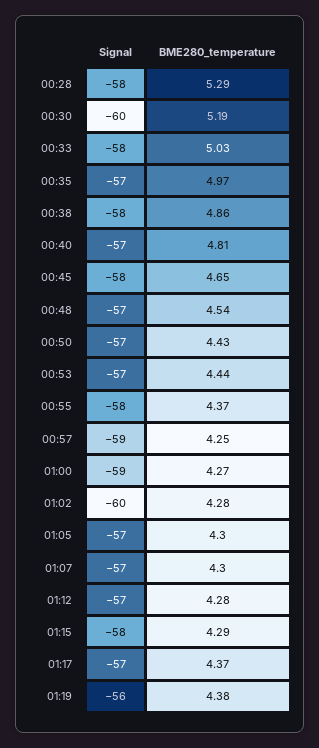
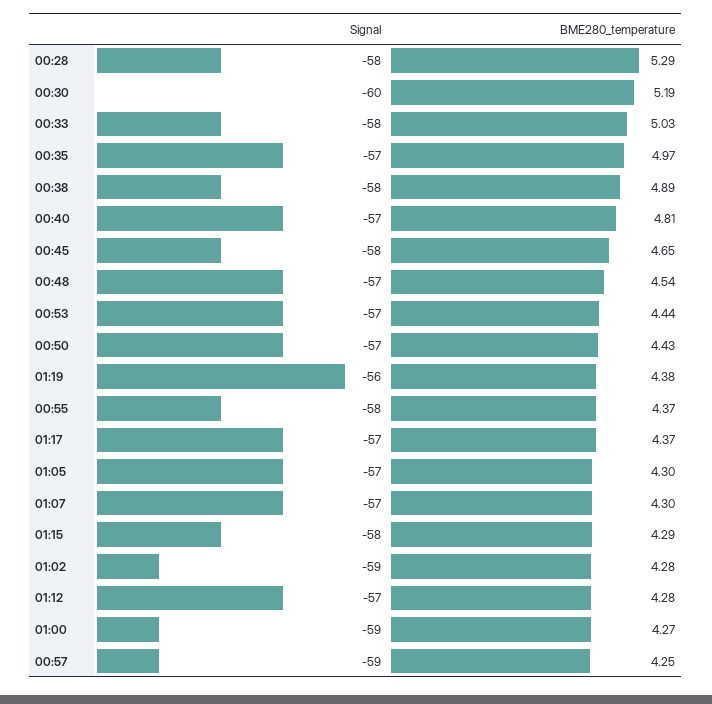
BME280_temperature, 00:38: 4.86 -> 4.89
Signal, 01:02: -60 -> -59

